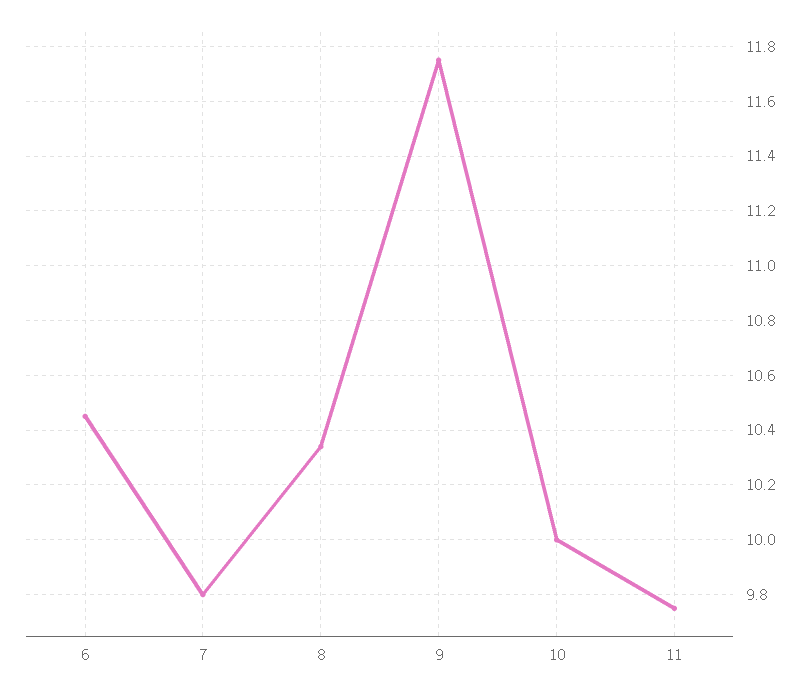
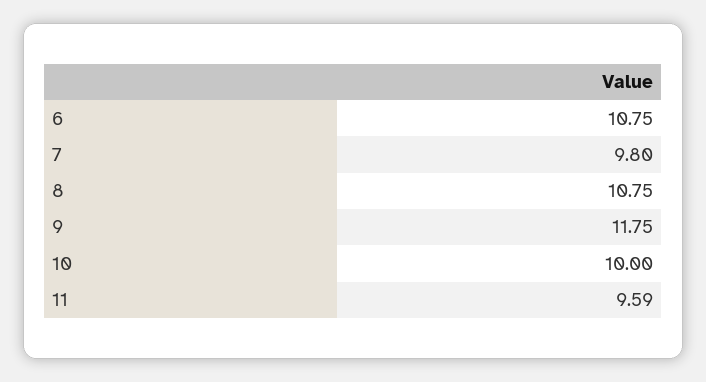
6: 10.45 -> 10.75
8: 10.35 -> 10.75
11: 9.75 -> 9.59

